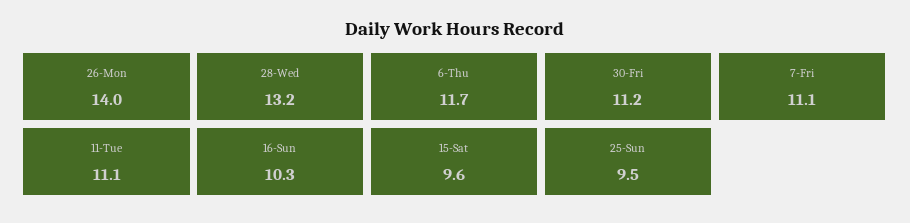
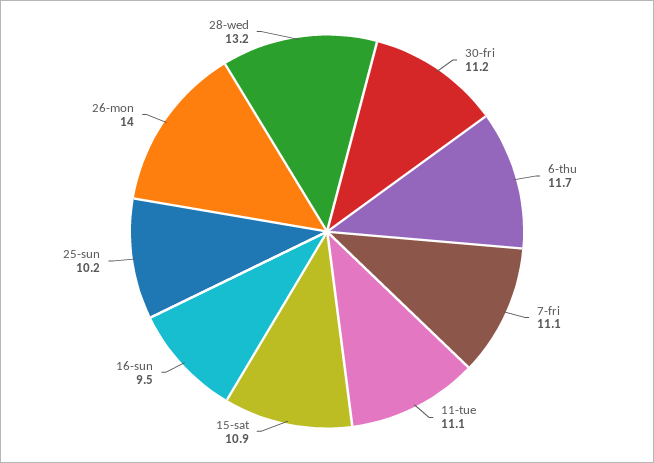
16-Sun: 10.3 -> 9.5
15-Sat: 9.6 -> 10.9
25-Sun: 9.5 -> 10.2

